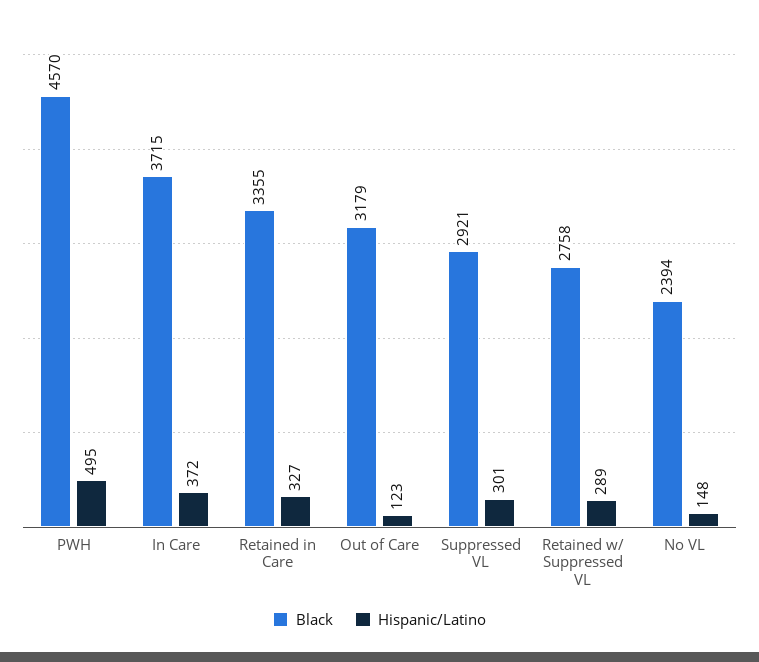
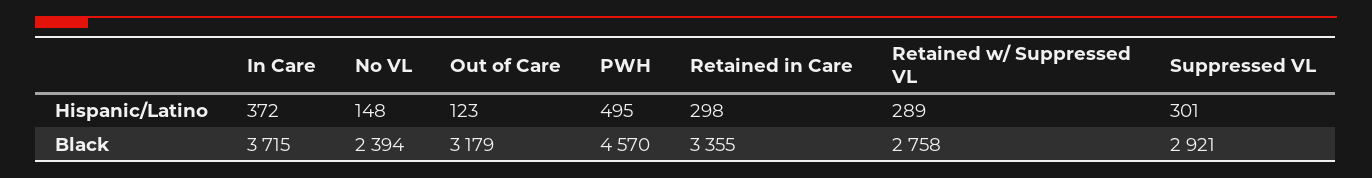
Hispanic/Latino, Retained in Care: 327 -> 298

